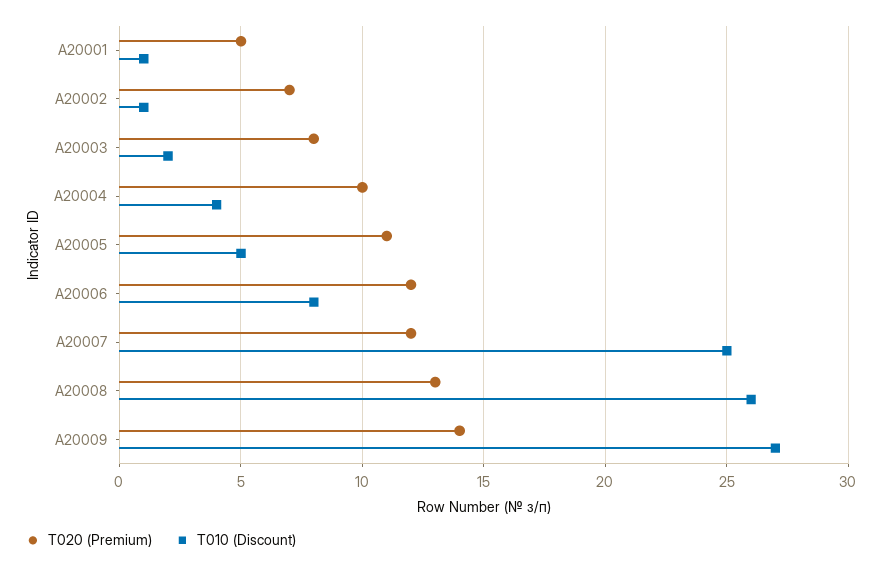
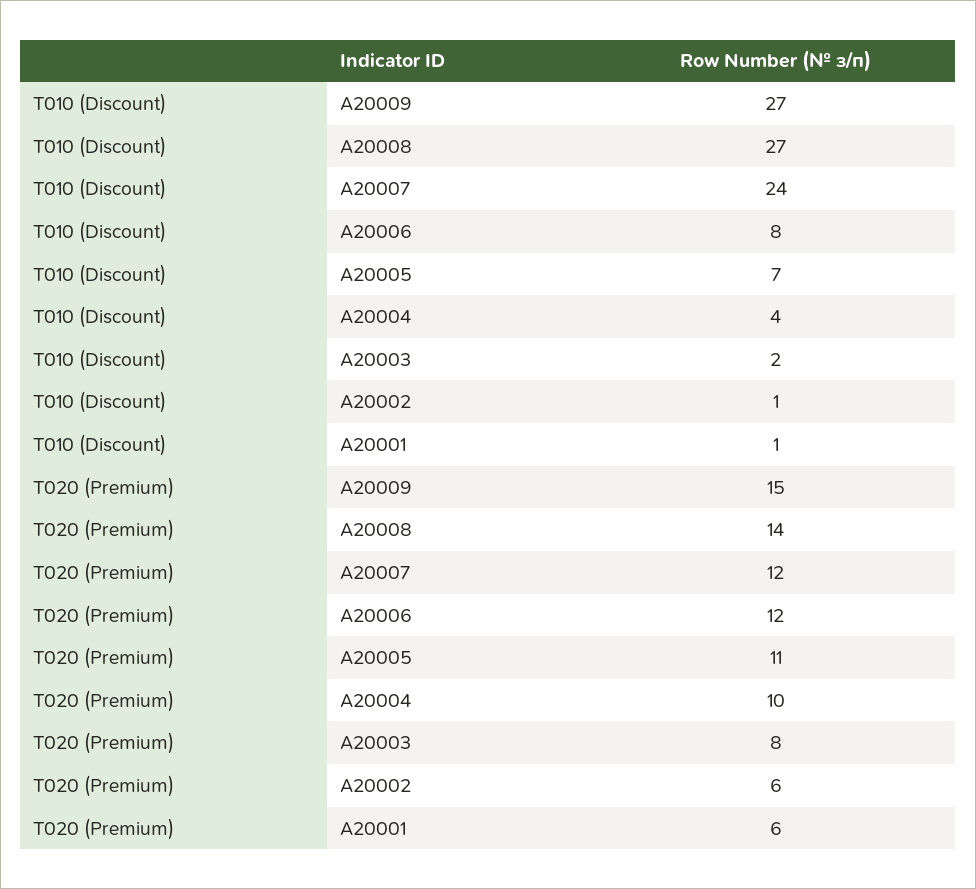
T020 (Premium), A20001: 5 -> 6
T020 (Premium), A20002: 7 -> 6
T010 (Discount), A20005: 5 -> 7
T010 (Discount), A20007: 25 -> 24
T020 (Premium), A20008: 13 -> 14
T010 (Discount), A20008: 26 -> 27
T020 (Premium), A20009: 14 -> 15

